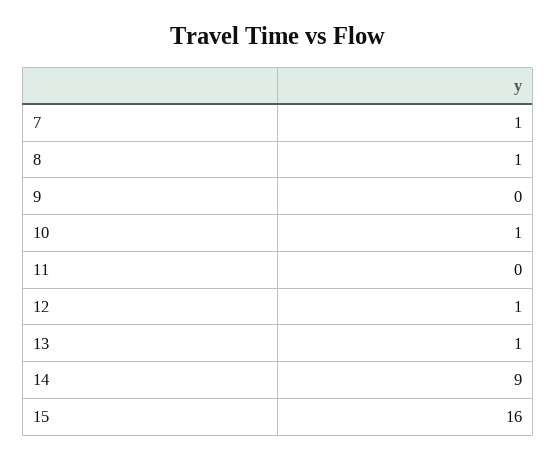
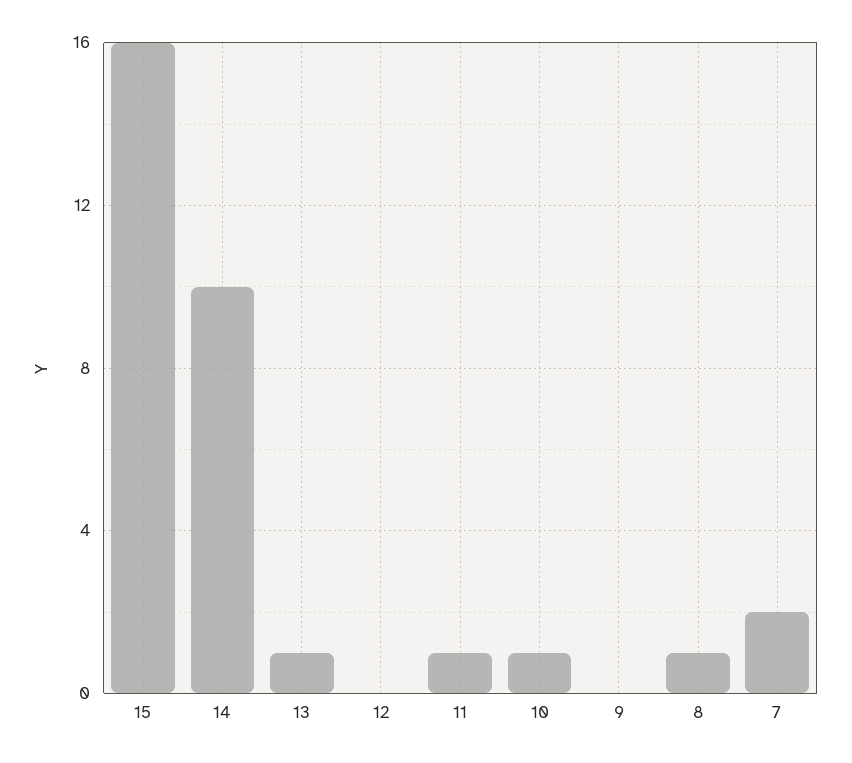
7: 1 -> 2
11: 0 -> 1
12: 1 -> 0
14: 9 -> 10

